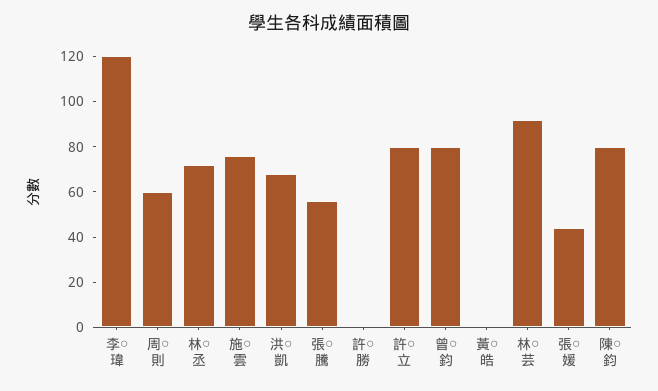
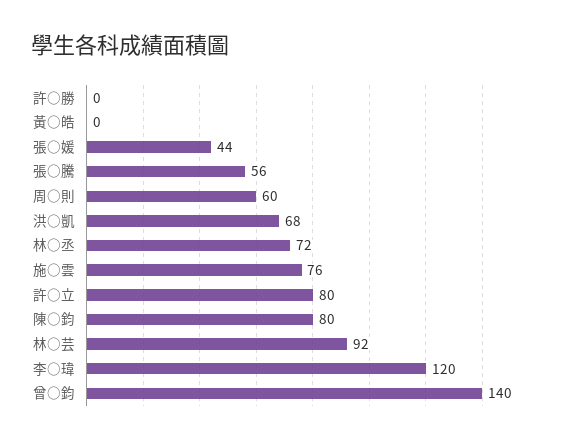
曾○鈞: 80 -> 140

